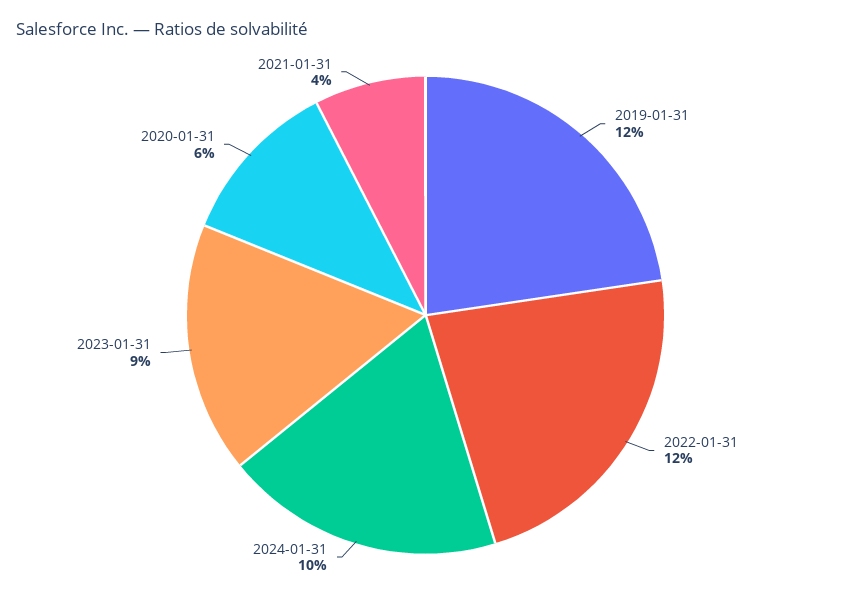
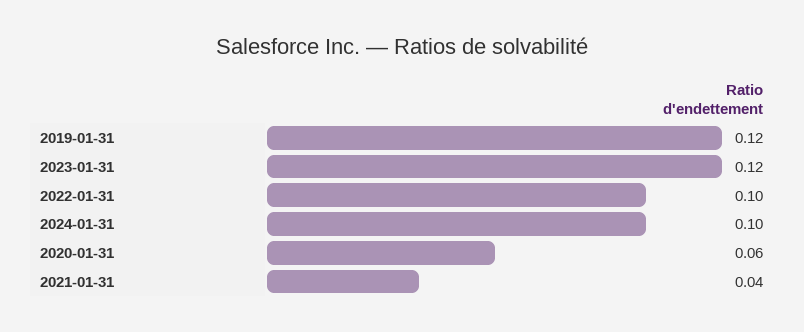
2022-01-31: 0.12 -> 0.1
2023-01-31: 0.09 -> 0.12

